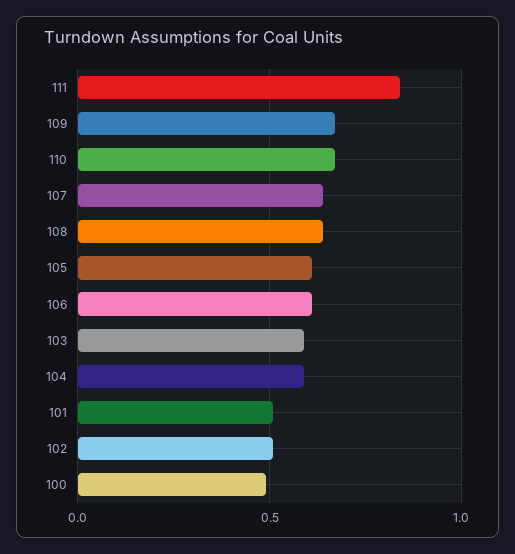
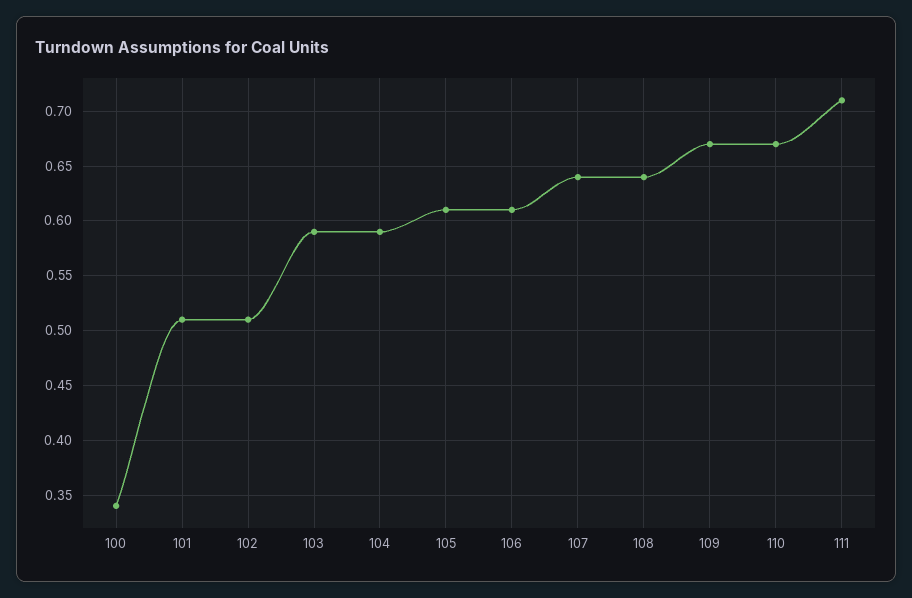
111: 0.85 -> 0.71
100: 0.5 -> 0.34

